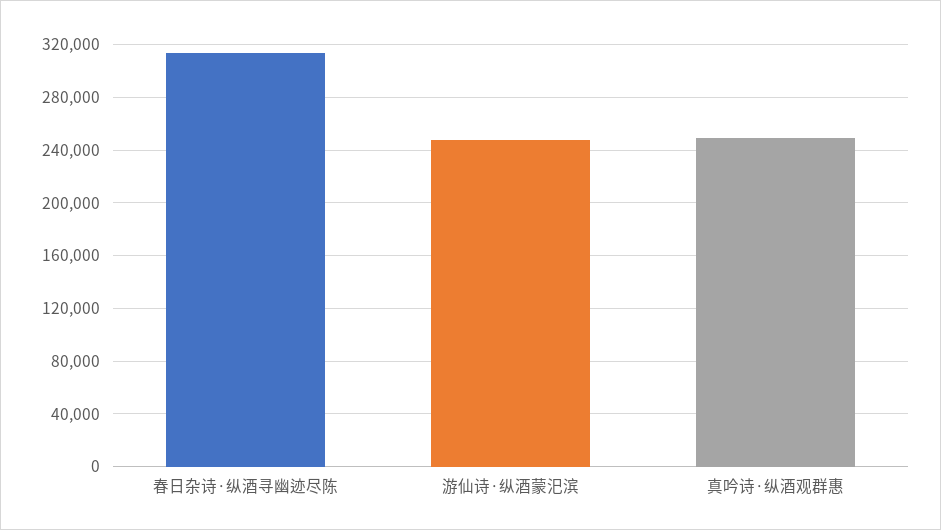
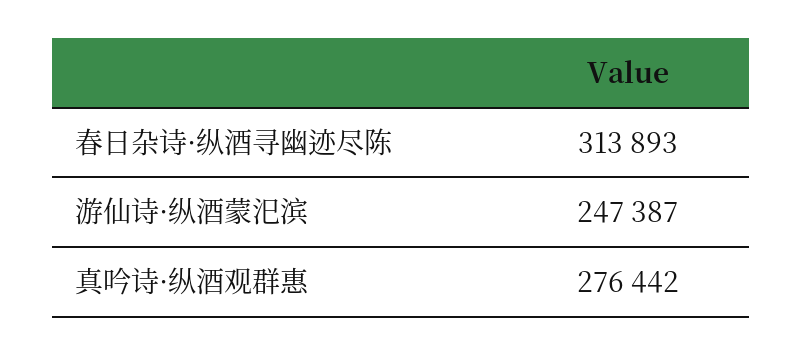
真吟诗·纵酒观群惠: 250000 -> 276442

